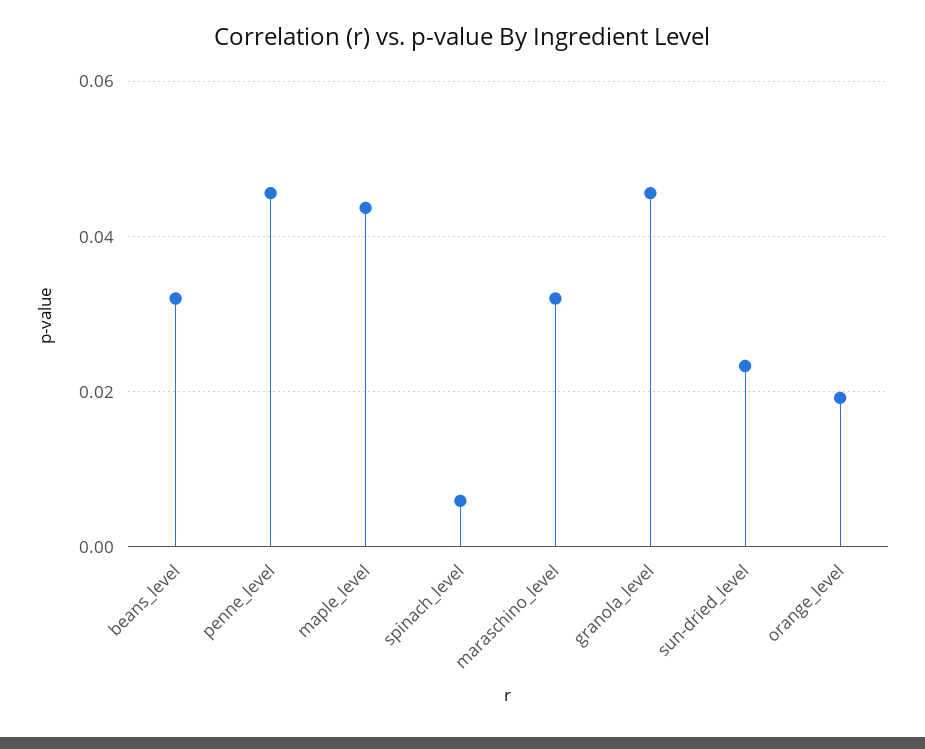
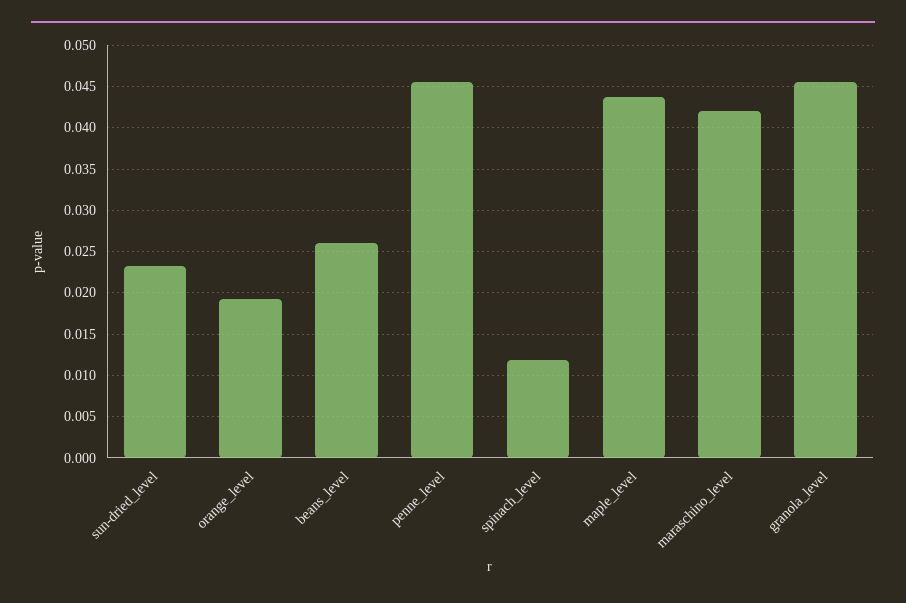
beans_level: 0.032 -> 0.026
spinach_level: 0.006 -> 0.012
maraschino_level: 0.032 -> 0.042

